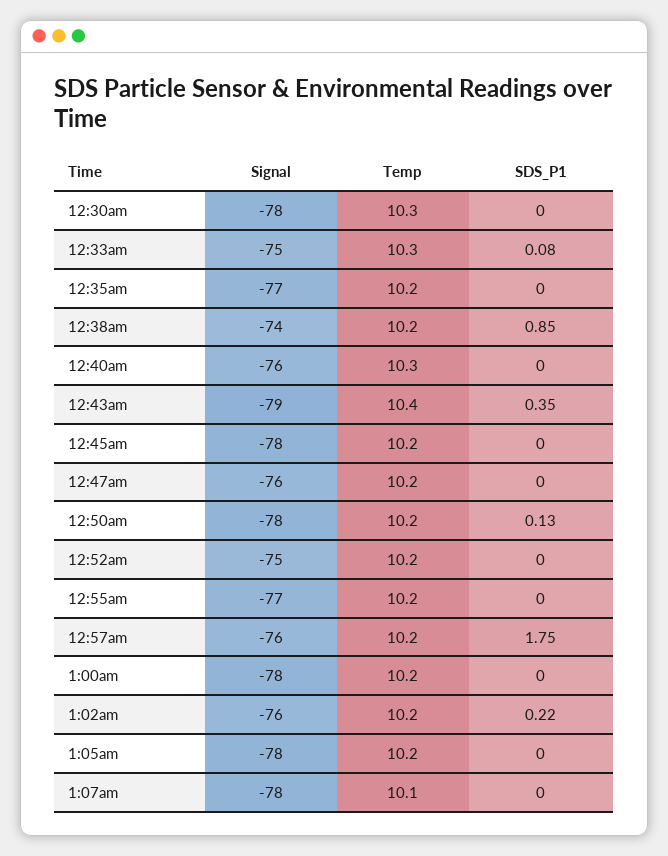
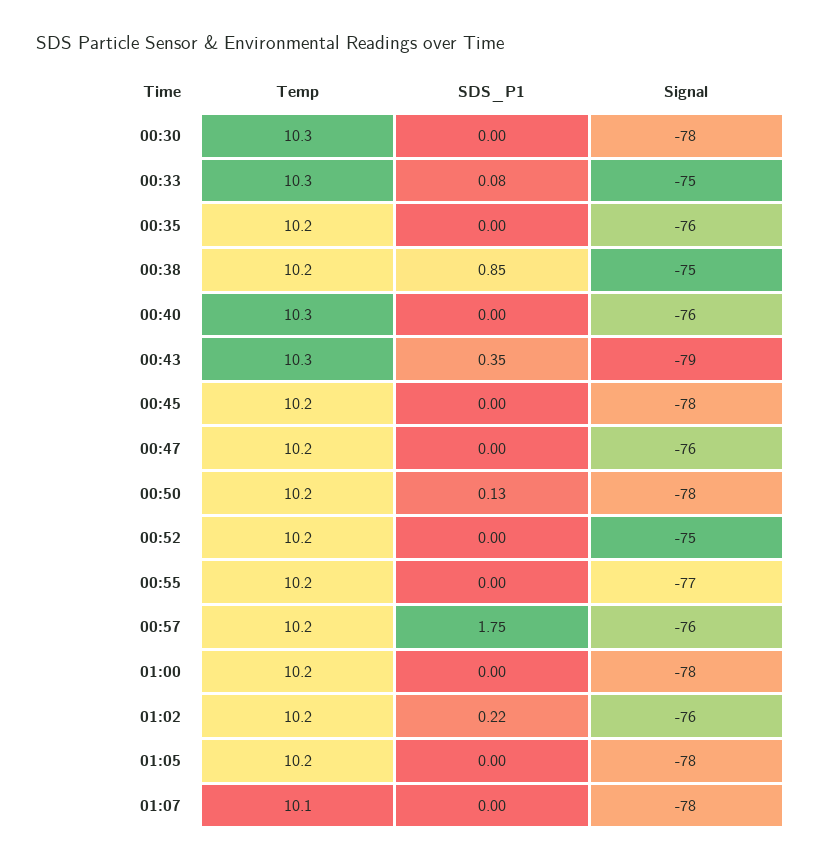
Signal, 12:35am: -77 -> -76
Signal, 12:38am: -74 -> -75
Temp, 12:43am: 10.4 -> 10.3

